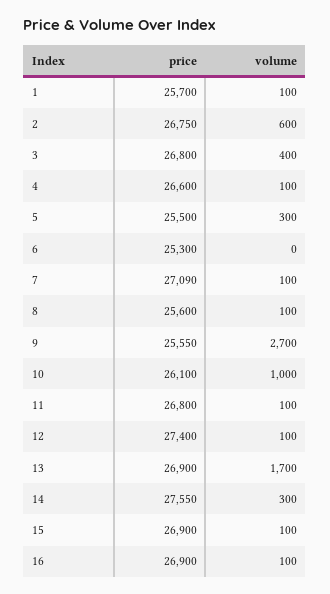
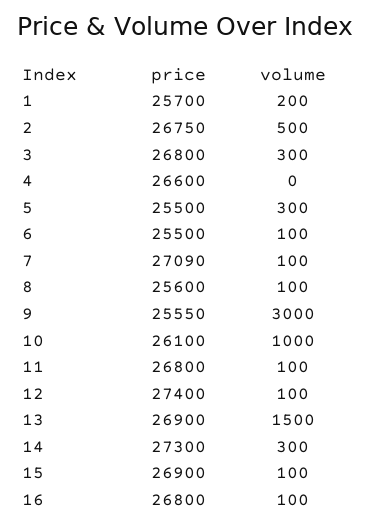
volume, 1: 100 -> 200
volume, 2: 600 -> 500
volume, 3: 400 -> 300
volume, 4: 100 -> 0
price, 6: 25300 -> 25500
volume, 6: 0 -> 100
volume, 9: 2700 -> 3000
volume, 13: 1700 -> 1500
price, 14: 27550 -> 27300
price, 16: 26900 -> 26800

